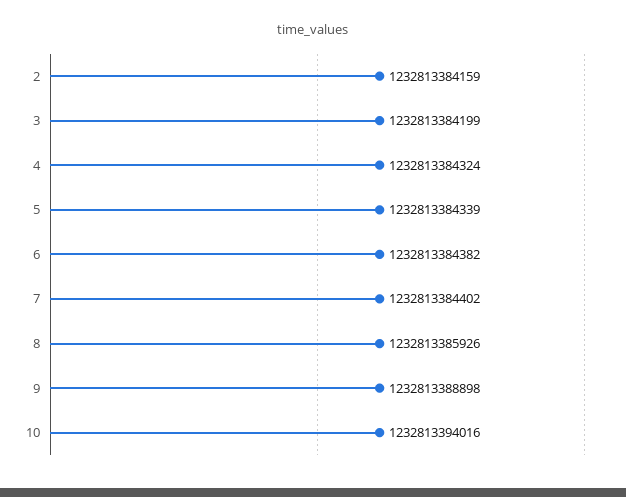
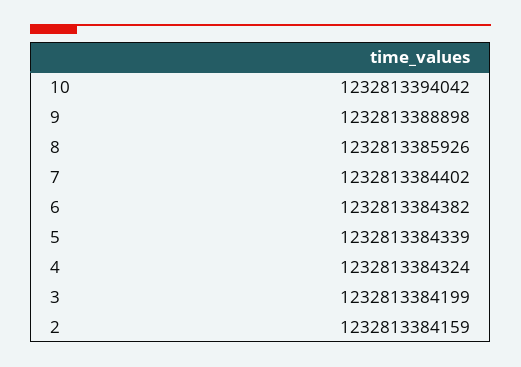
10: 1232813394016 -> 1232813394042

